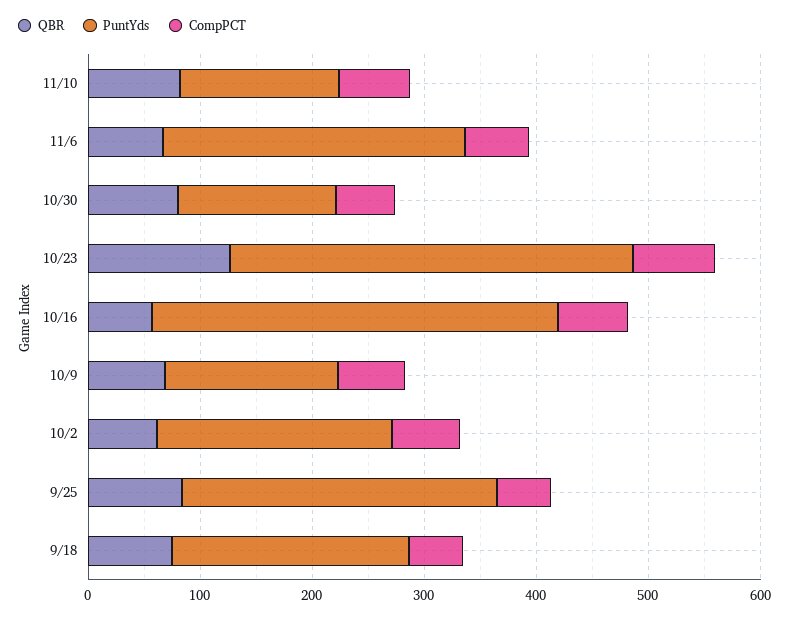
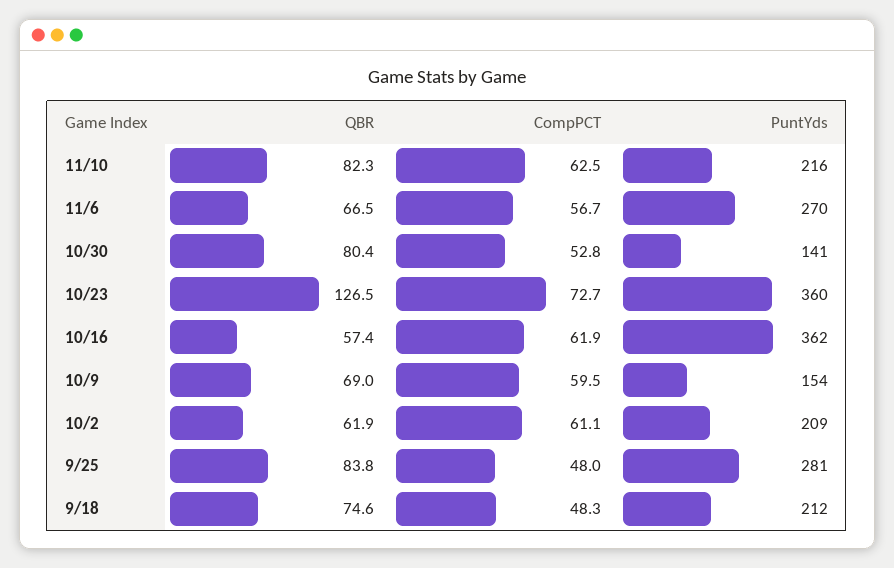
PuntYds, 11/10: 140 -> 216

